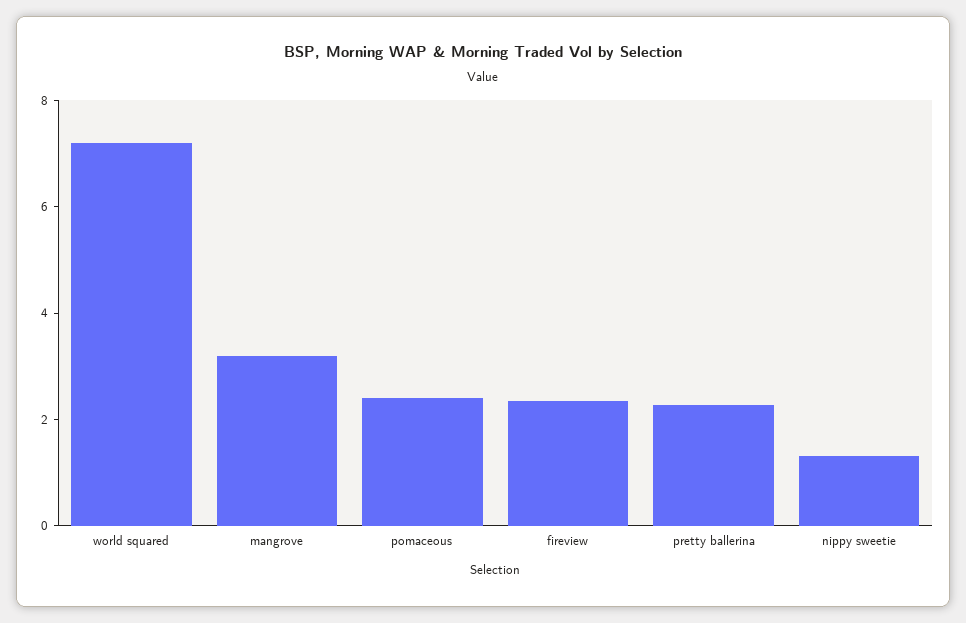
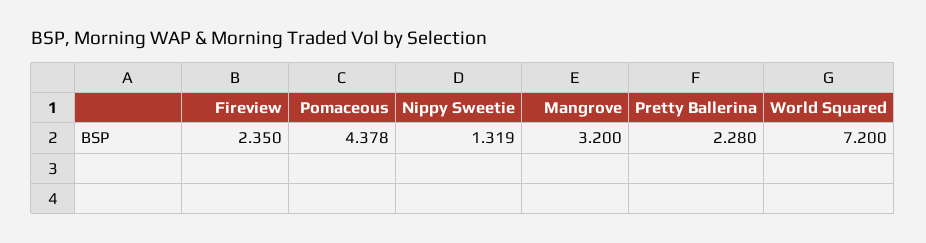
pomaceous: 2.5 -> 4.378

